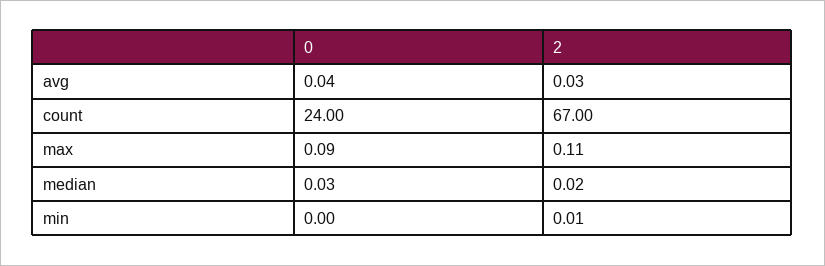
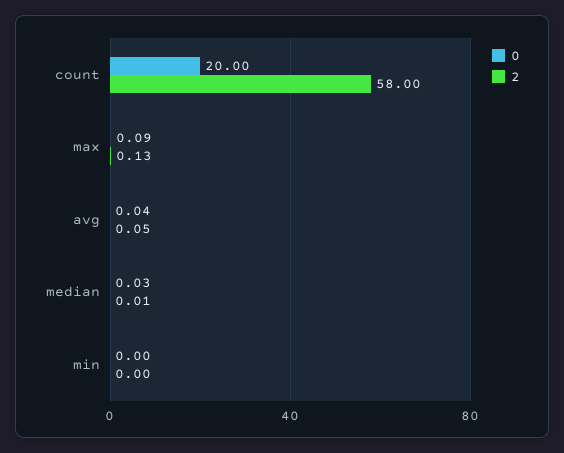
2, avg: 0.03 -> 0.05
0, count: 24 -> 20
2, count: 67 -> 58
2, max: 0.11 -> 0.13
2, median: 0.02 -> 0.01
2, min: 0.01 -> 0

